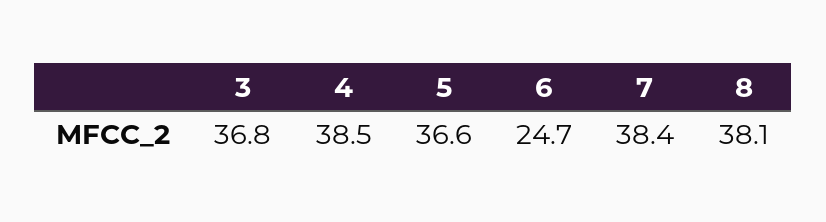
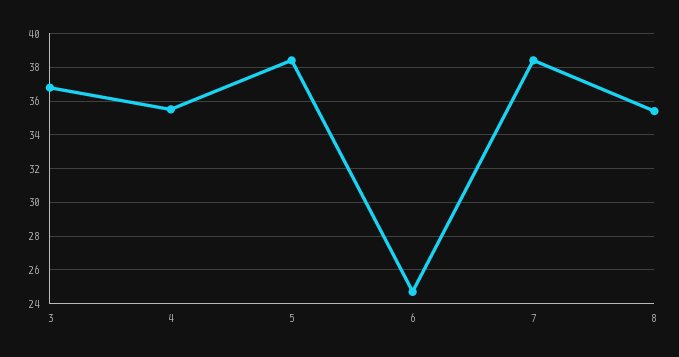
4: 38.5 -> 35.5
5: 36.6 -> 38.5
8: 38.1 -> 35.5

